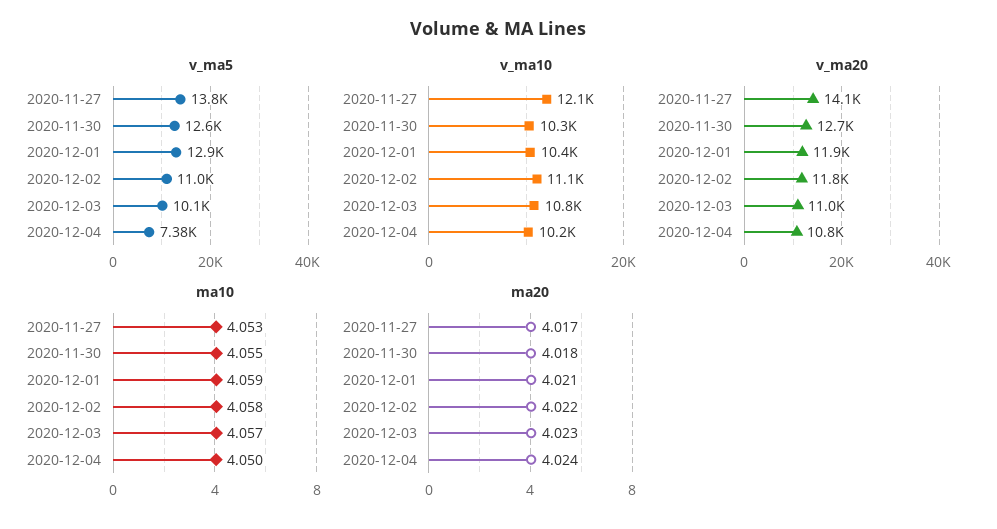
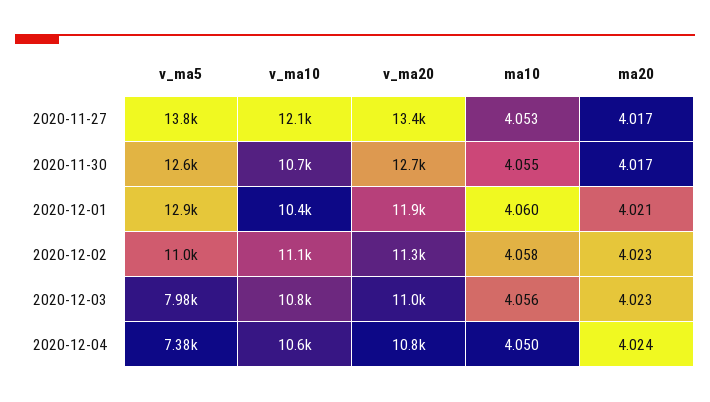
v_ma5, 2020-12-03: 10100 -> 7980
v_ma10, 2020-11-30: 10300 -> 10700
v_ma10, 2020-12-04: 10200 -> 10600
v_ma20, 2020-11-27: 14100 -> 13400
v_ma20, 2020-12-02: 11800 -> 11300
ma10, 2020-12-01: 4.059 -> 4.06
ma10, 2020-12-03: 4.057 -> 4.056
ma20, 2020-11-30: 4.018 -> 4.017
ma20, 2020-12-02: 4.022 -> 4.023

